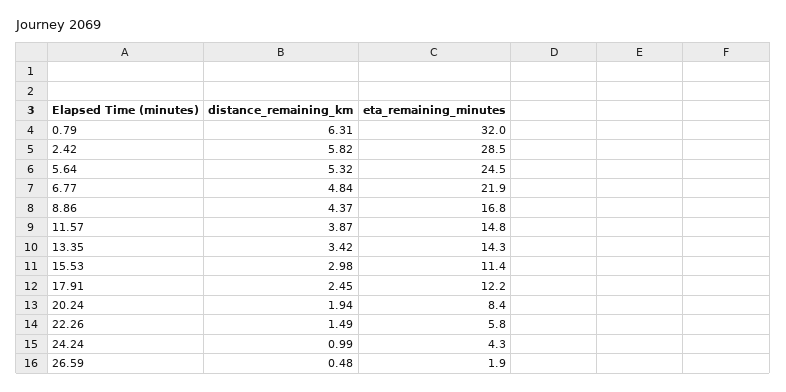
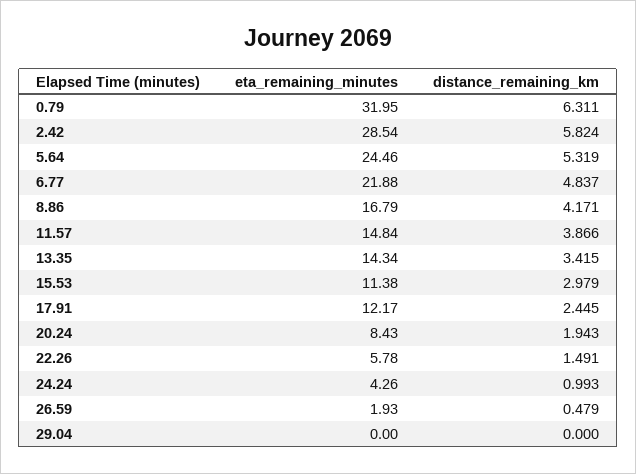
distance_remaining_km, 8.86: 4.37 -> 4.171
eta_remaining_minutes, 29.04: none -> 0
distance_remaining_km, 29.04: none -> 0

